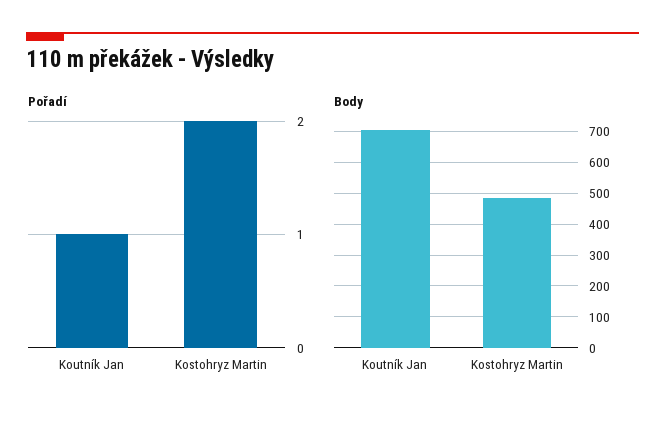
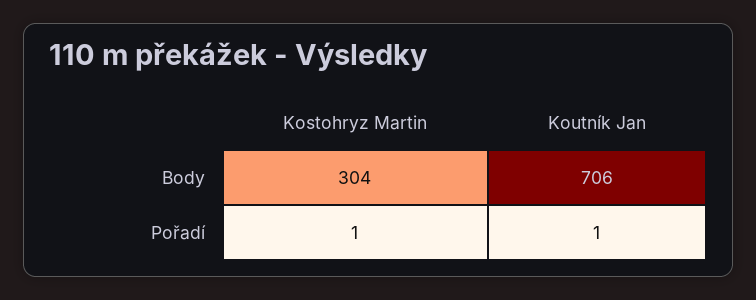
Pořadí, Kostohryz Martin: 2 -> 1
Body, Kostohryz Martin: 480 -> 304

